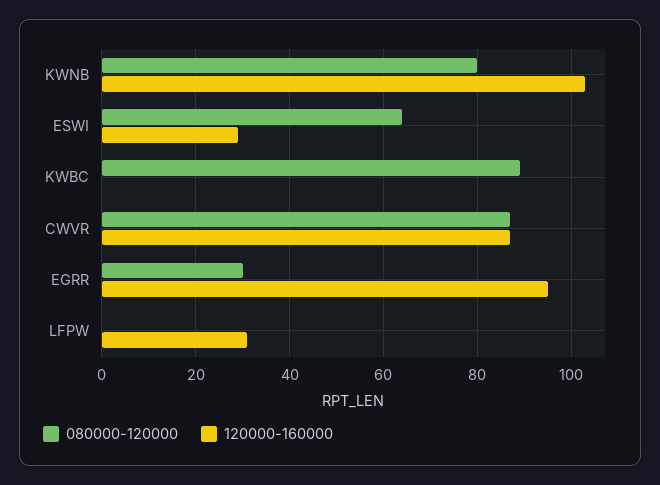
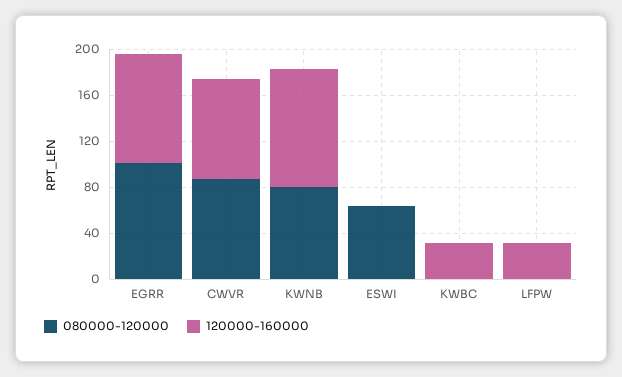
120000-160000, ESWI: 30 -> 0
080000-120000, KWBC: 90 -> 0
120000-160000, KWBC: 0 -> 30
080000-120000, EGRR: 30 -> 100

